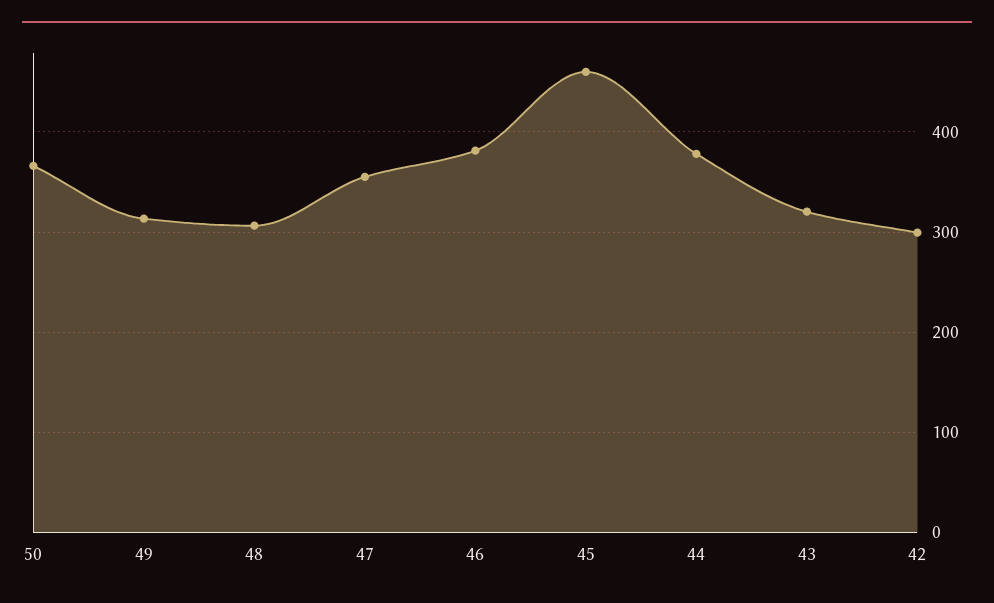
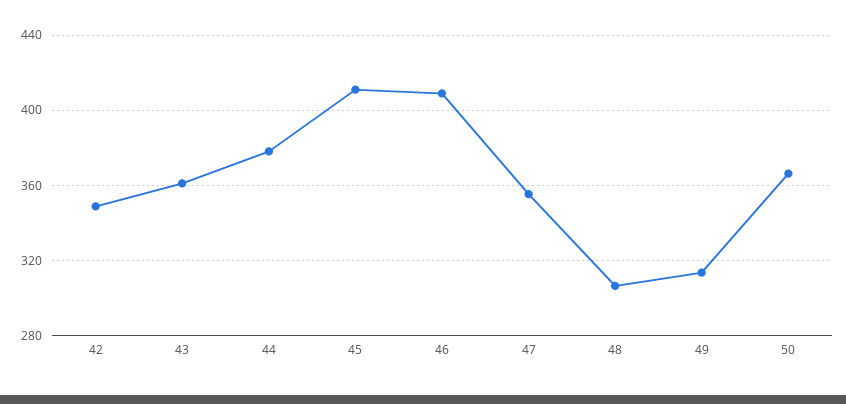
46: 380 -> 410
45: 460 -> 410
43: 320 -> 360
42: 300 -> 350

